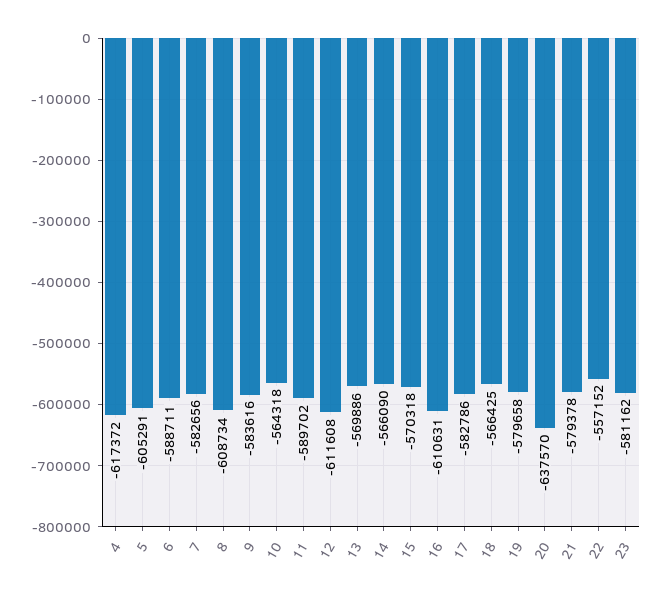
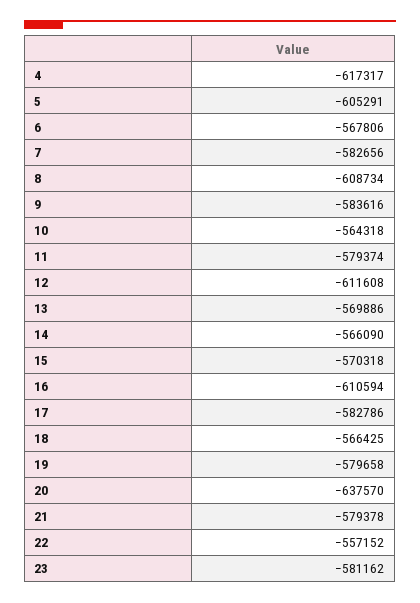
4: -617372 -> -617317
6: -588711 -> -567806
11: -589702 -> -579374
16: -610631 -> -610594

